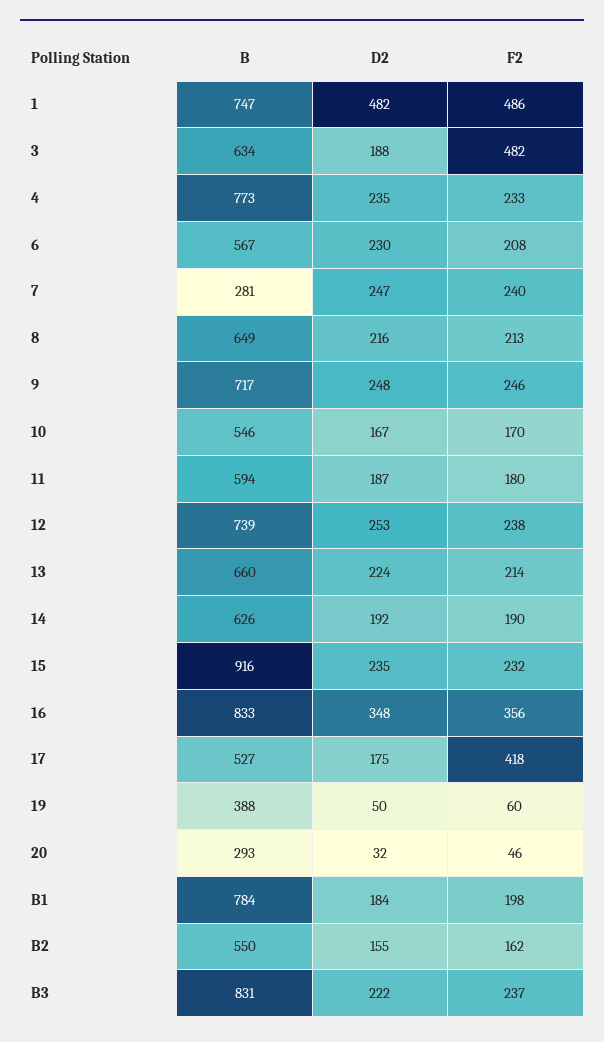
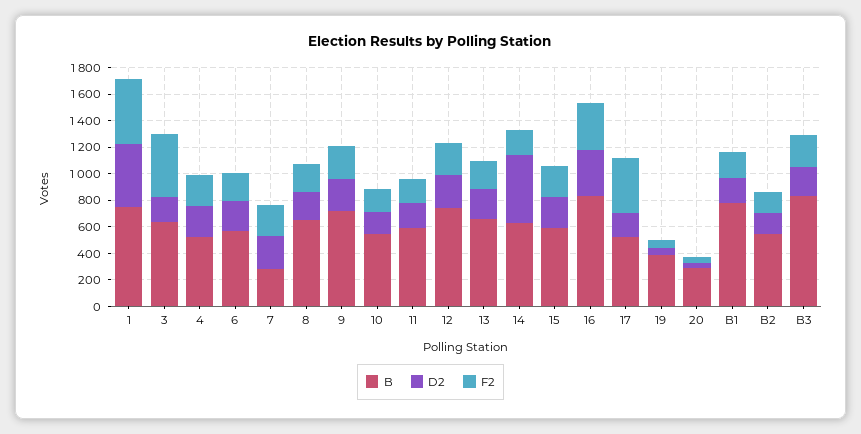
B, 4: 773 -> 500
D2, 14: 192 -> 500
B, 15: 916 -> 600

